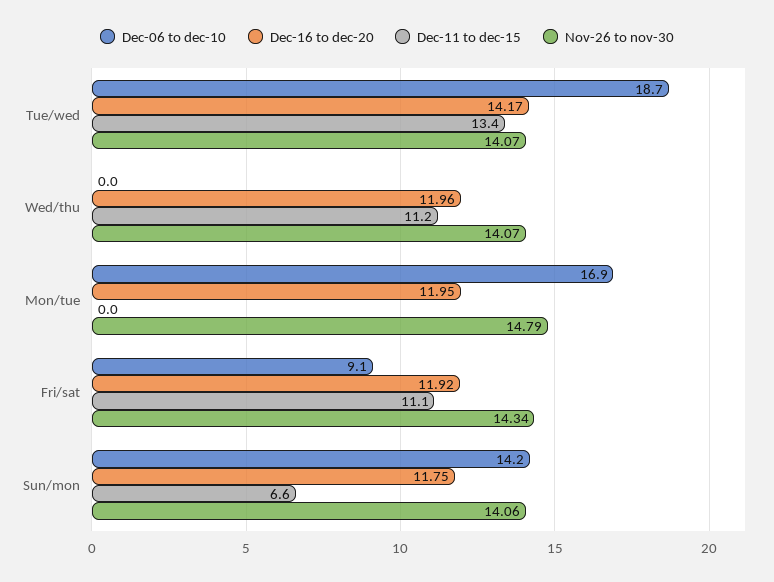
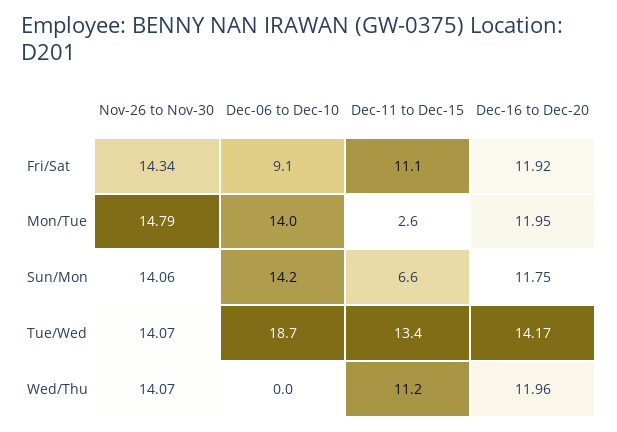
Dec-06 to dec-10, Mon/tue: 16.9 -> 14
Dec-11 to dec-15, Mon/tue: 0 -> 2.6

